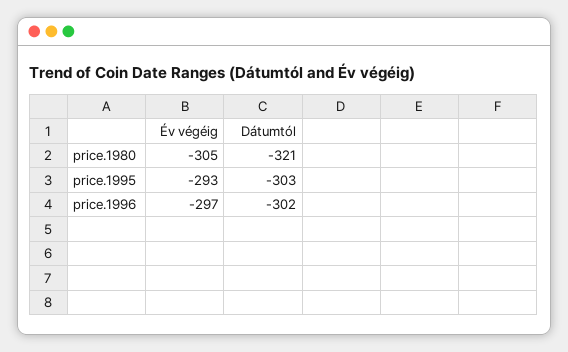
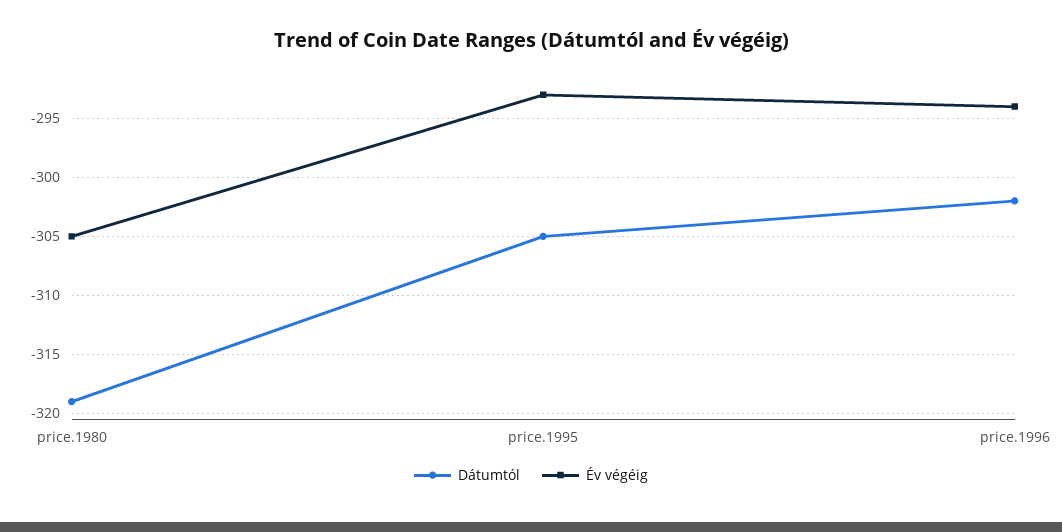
Dátumtól, price.1980: -321 -> -319
Dátumtól, price.1995: -303 -> -305
Év végéig, price.1996: -297 -> -294

